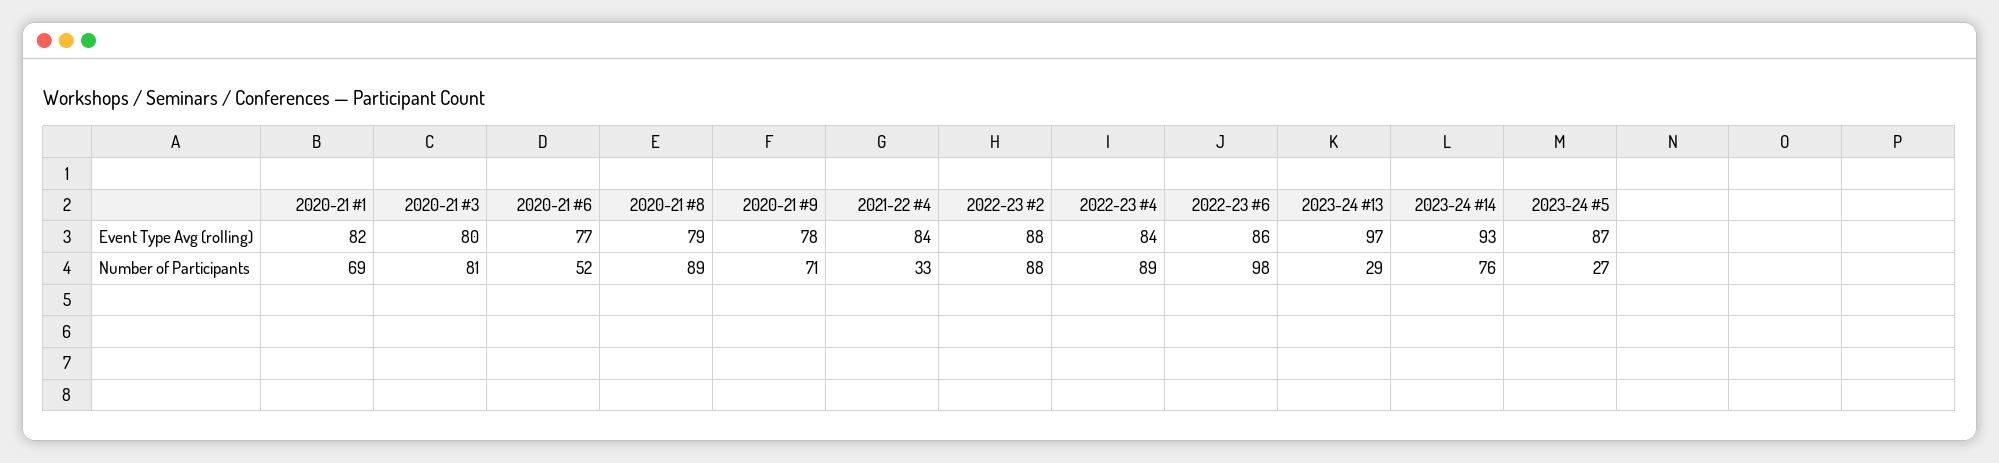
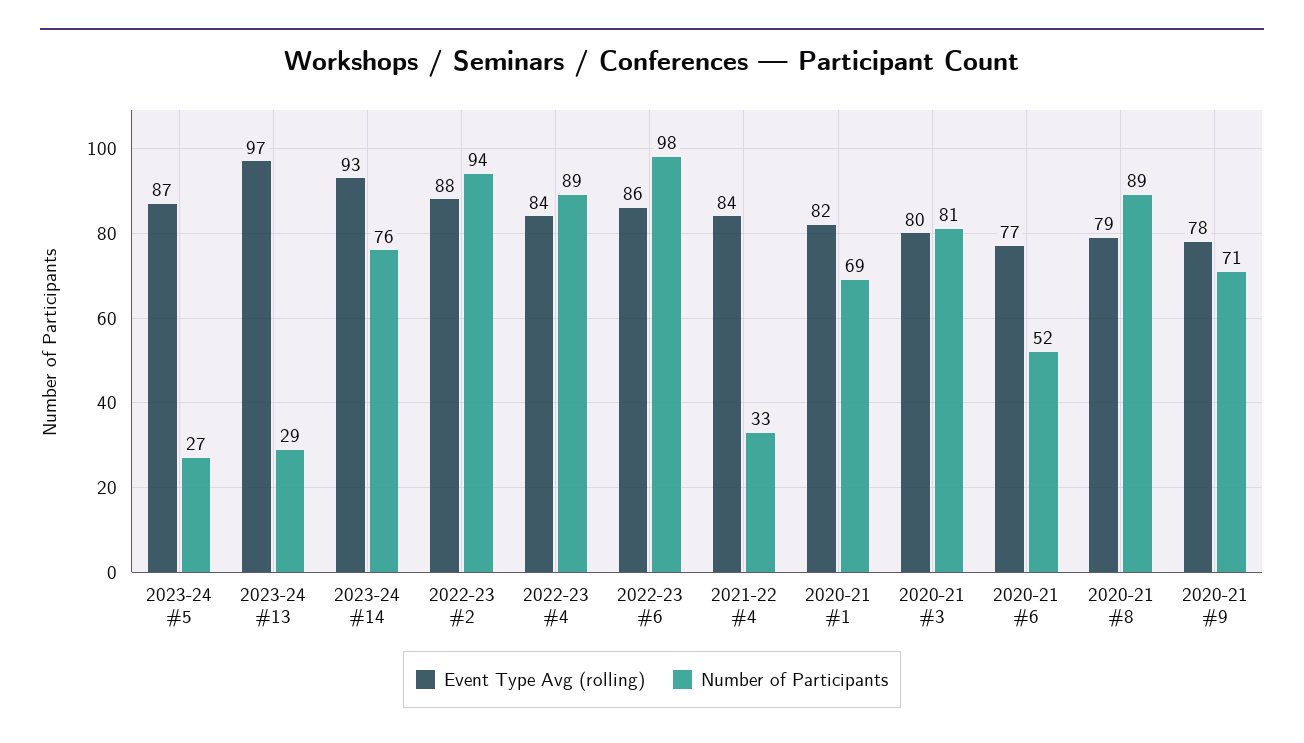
Number of Participants, 2022-23 #2: 88 -> 94

